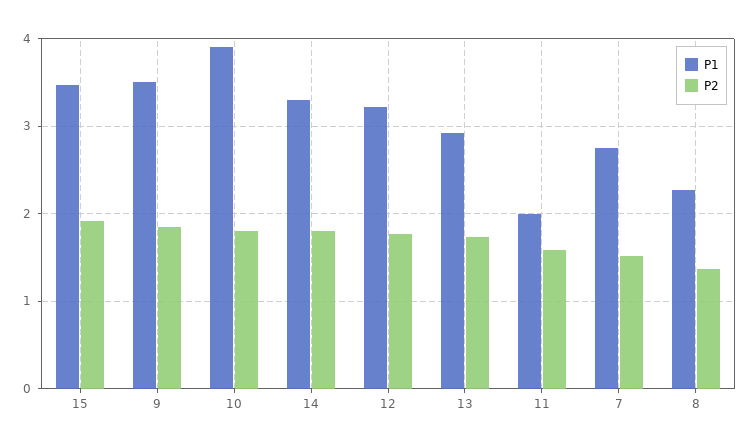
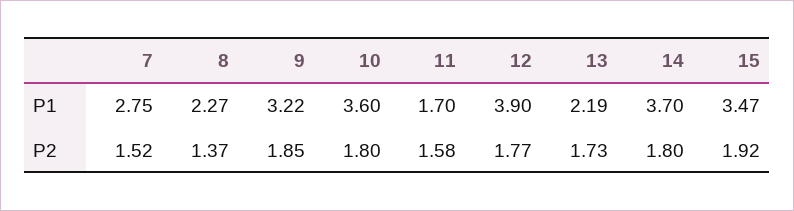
P1, 9: 3.5 -> 3.22
P1, 10: 3.9 -> 3.6
P1, 14: 3.3 -> 3.7
P1, 12: 3.2 -> 3.9
P1, 13: 2.9 -> 2.19
P1, 11: 2 -> 1.7

